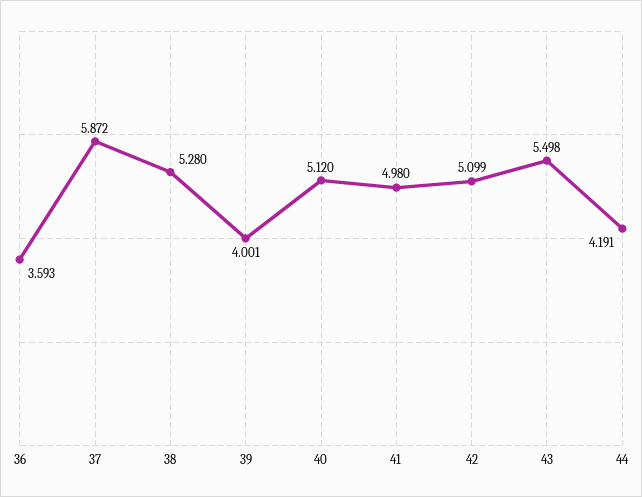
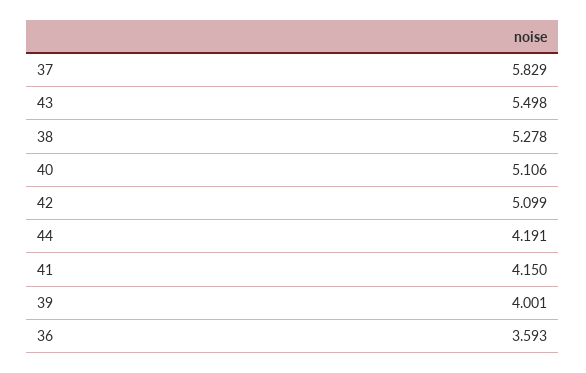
37: 5.872 -> 5.829
38: 5.28 -> 5.278
40: 5.12 -> 5.106
41: 4.98 -> 4.15

